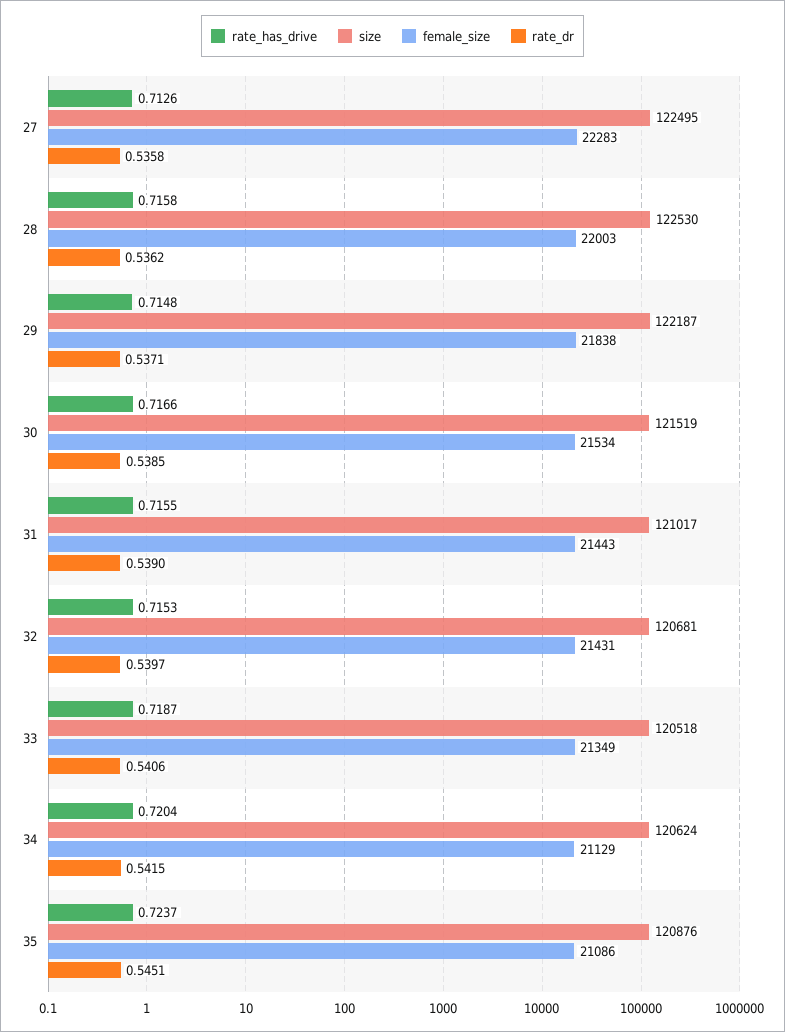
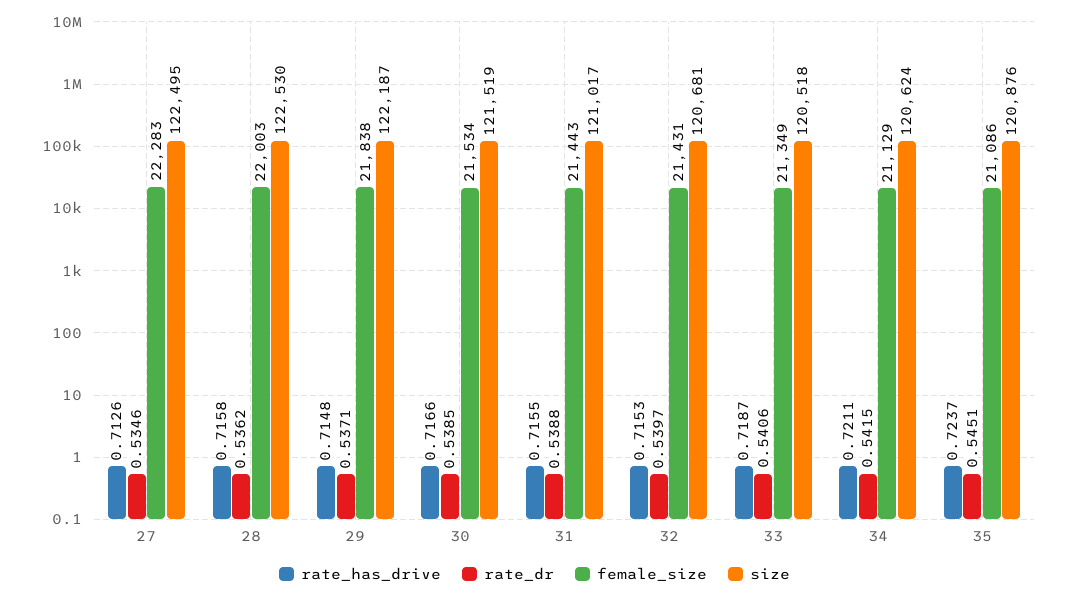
rate_dr, 27: 0.5358 -> 0.5346
rate_dr, 31: 0.539 -> 0.5388
rate_has_drive, 34: 0.7204 -> 0.7211

